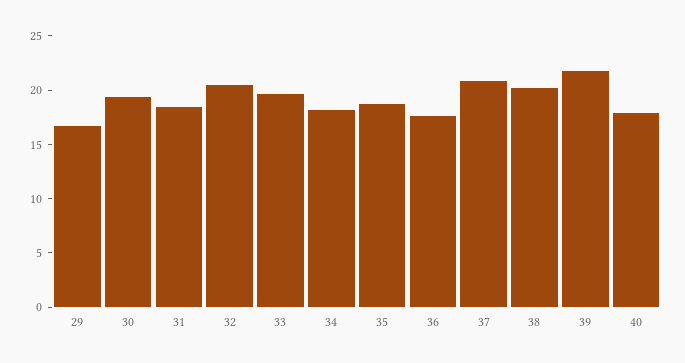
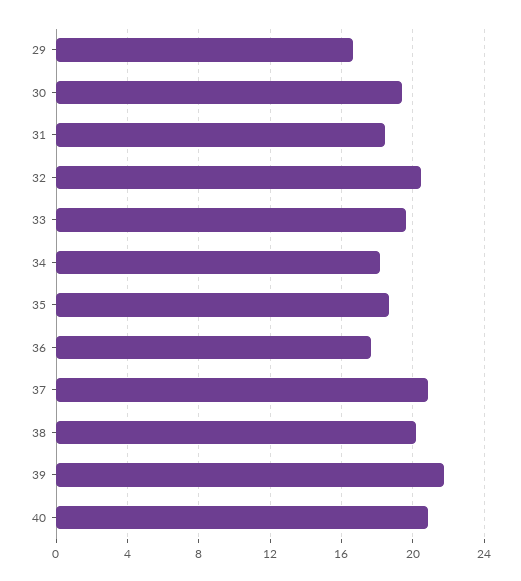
40: 18 -> 21

